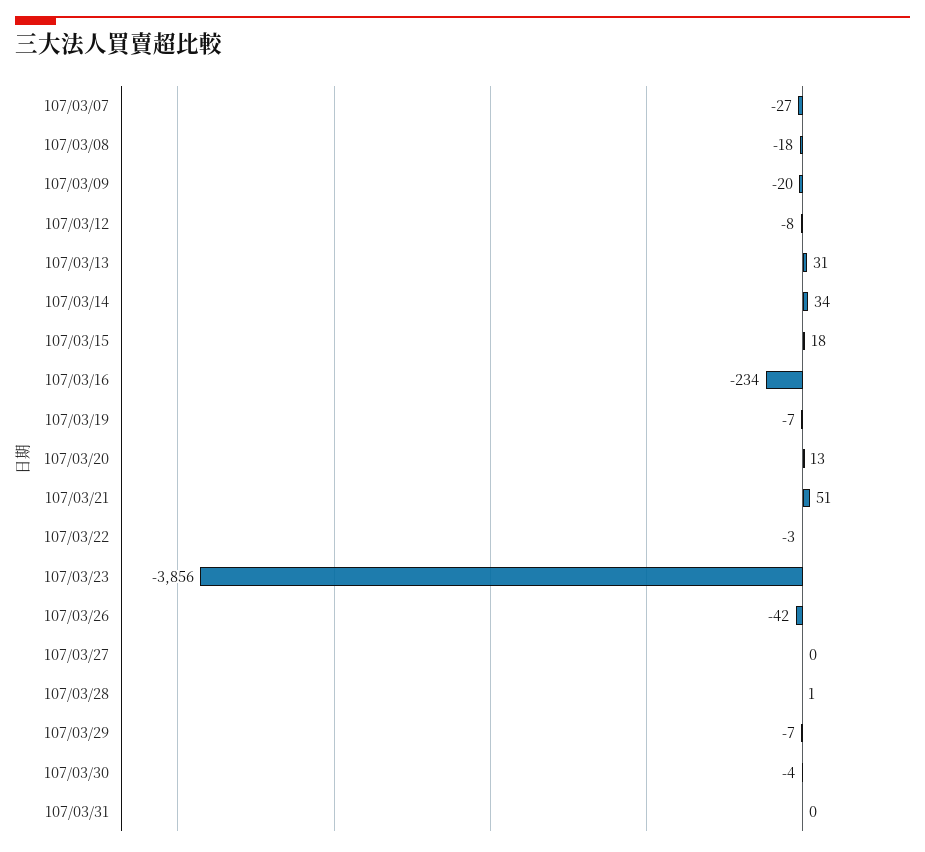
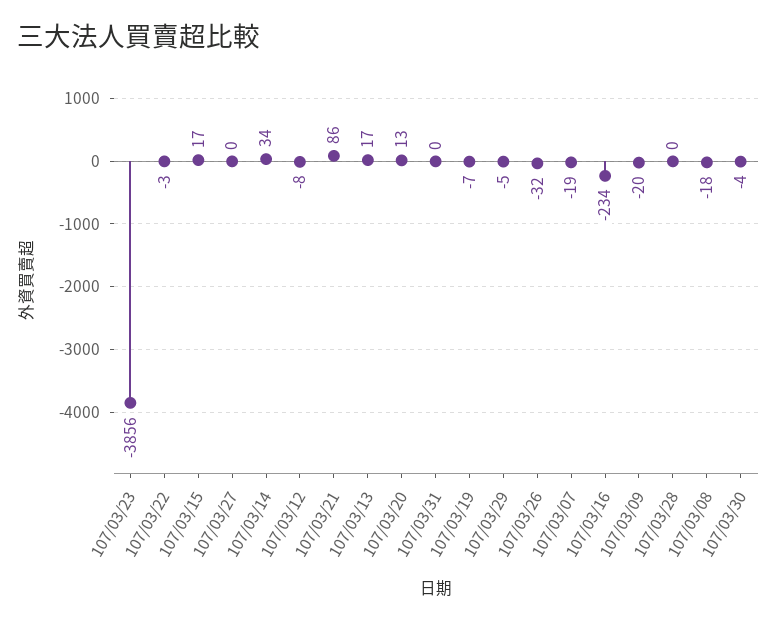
107/03/07: -27 -> -19
107/03/13: 31 -> 17
107/03/15: 18 -> 17
107/03/21: 51 -> 86
107/03/26: -42 -> -32
107/03/28: 1 -> 0
107/03/29: -7 -> -5

